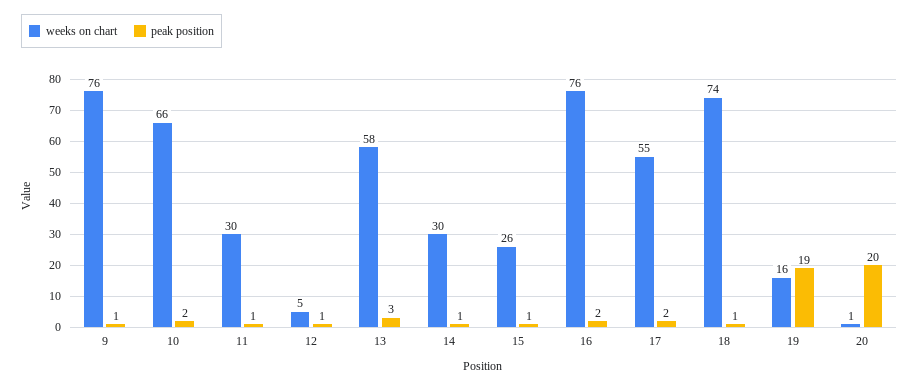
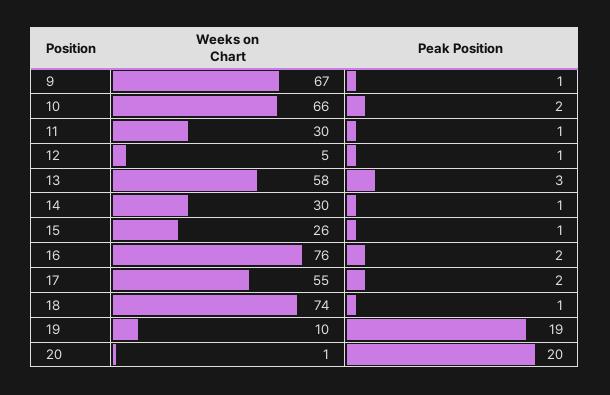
weeks on chart, 9: 76 -> 67
weeks on chart, 19: 16 -> 10

